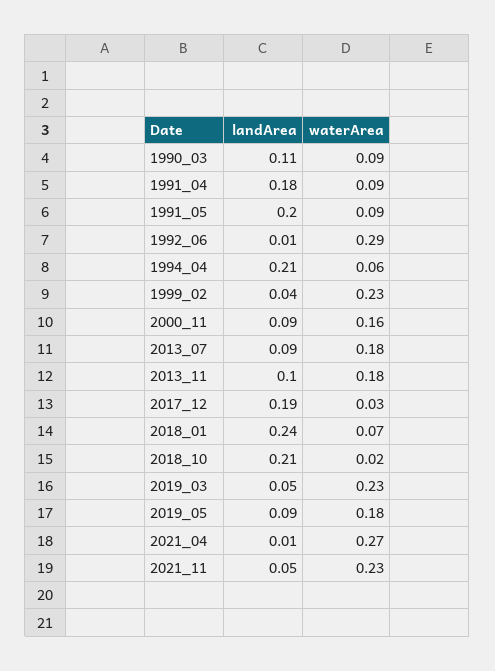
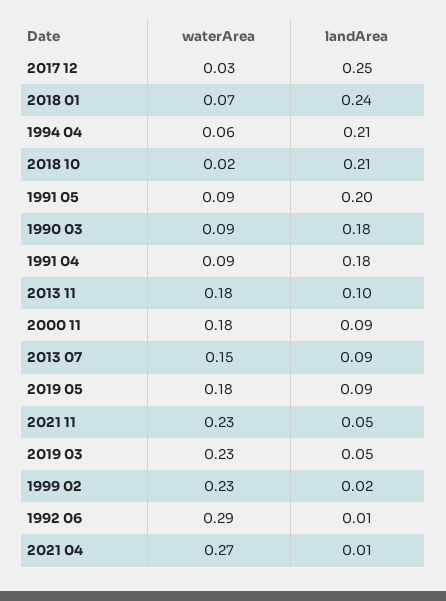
landArea, 1990_03: 0.11 -> 0.18
landArea, 1999_02: 0.04 -> 0.02
waterArea, 2000_11: 0.16 -> 0.18
waterArea, 2013_07: 0.18 -> 0.15
landArea, 2017_12: 0.19 -> 0.25

